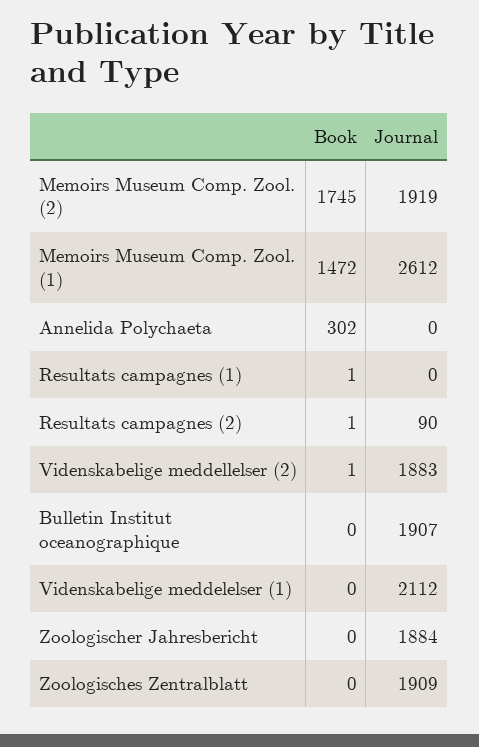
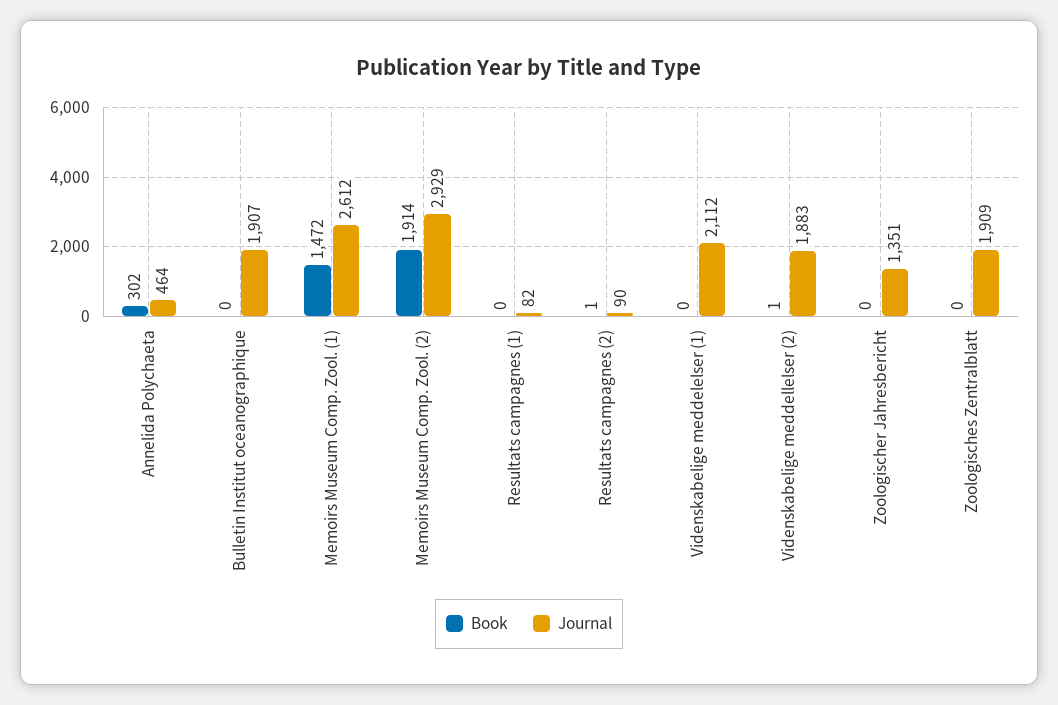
Book, Memoirs Museum Comp. Zool. (2): 1745 -> 1914
Journal, Memoirs Museum Comp. Zool. (2): 1919 -> 2929
Journal, Annelida Polychaeta: 0 -> 464
Book, Resultats campagnes (1): 1 -> 0
Journal, Resultats campagnes (1): 0 -> 82
Journal, Zoologischer Jahresbericht: 1884 -> 1351

